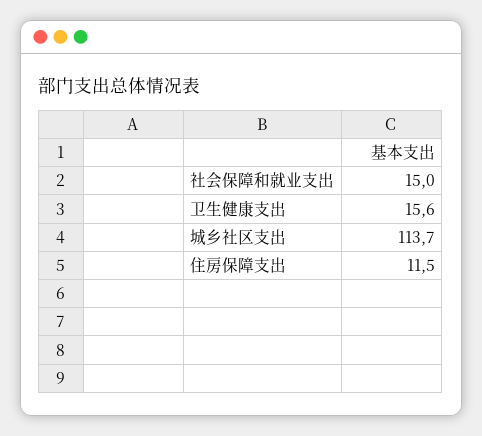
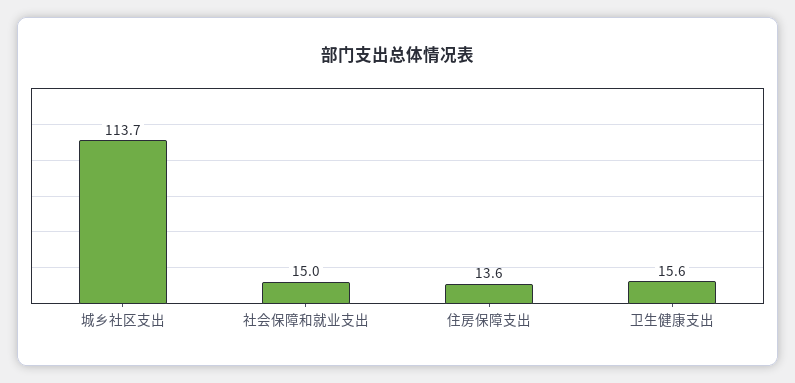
住房保障支出: 11.5 -> 13.6

